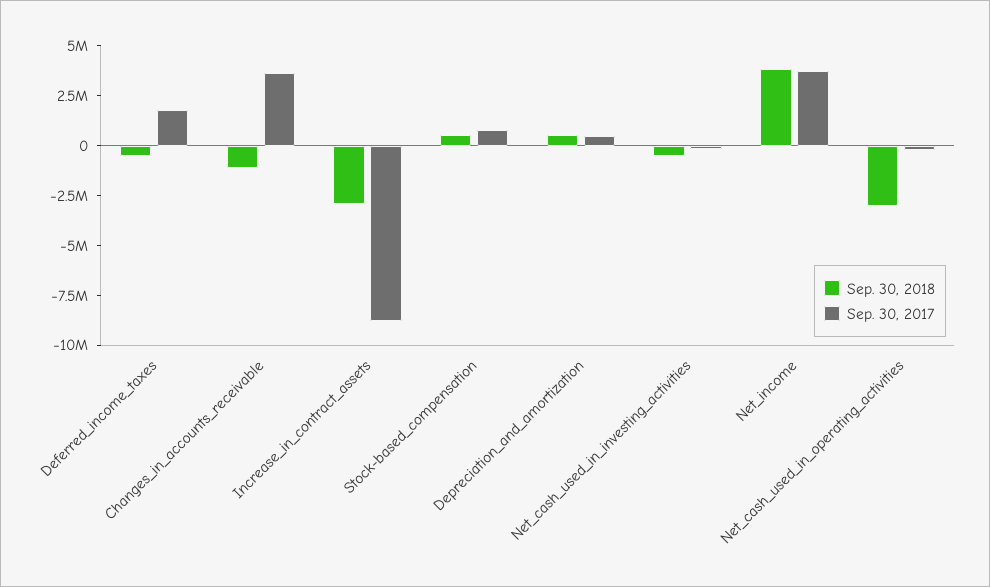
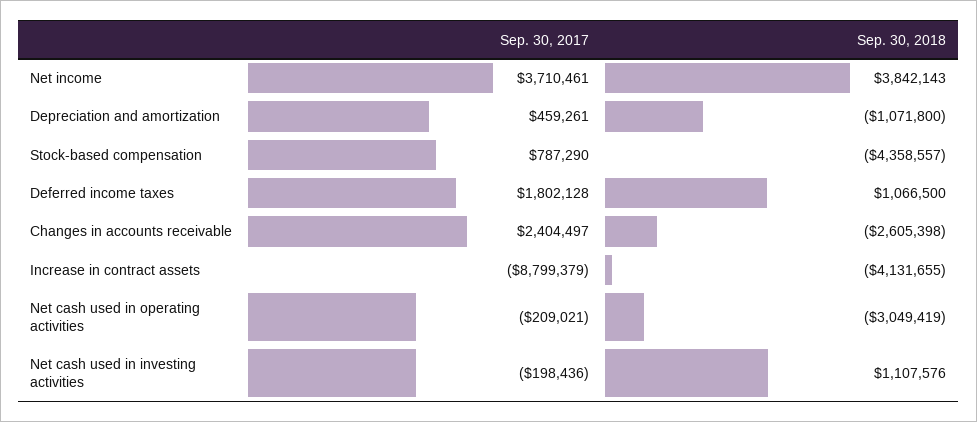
Sep. 30, 2018, Deferred_income_taxes: -500000 -> 1066500
Sep. 30, 2018, Changes_in_accounts_receivable: -1000000 -> -2605398
Sep. 30, 2017, Changes_in_accounts_receivable: 3500000 -> 2404497
Sep. 30, 2018, Increase_in_contract_assets: -3000000 -> -4131655
Sep. 30, 2018, Stock-based_compensation: 500000 -> -4358557
Sep. 30, 2018, Depreciation_and_amortization: 500000 -> -1071800
Sep. 30, 2018, Net_cash_used_in_investing_activities: -500000 -> 1107576

